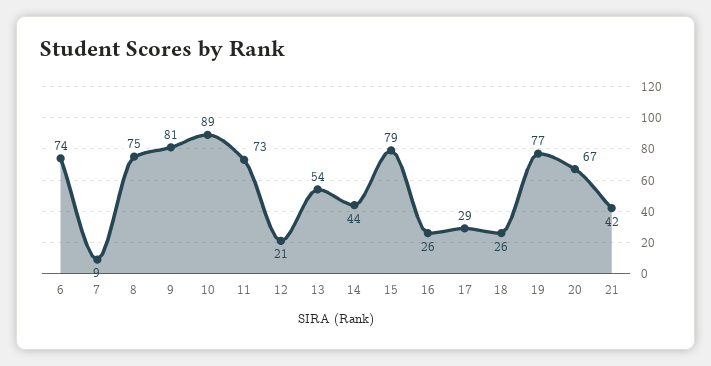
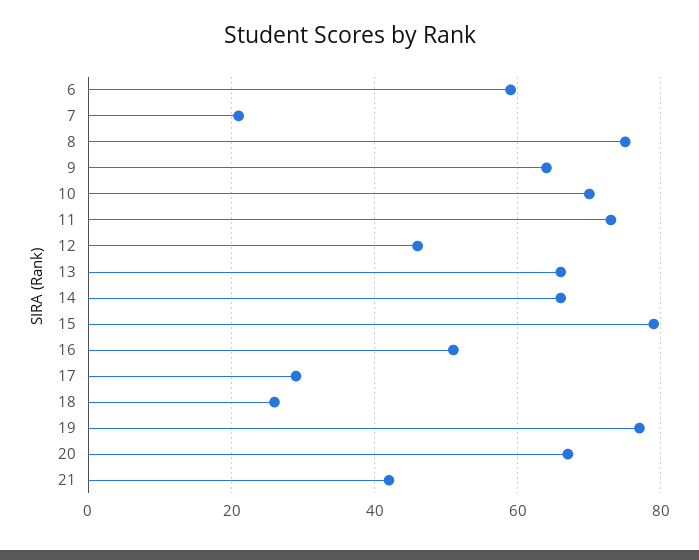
6: 74 -> 60
7: 9 -> 20
9: 81 -> 65
10: 89 -> 70
12: 21 -> 45
13: 54 -> 65
14: 44 -> 65
16: 26 -> 50

